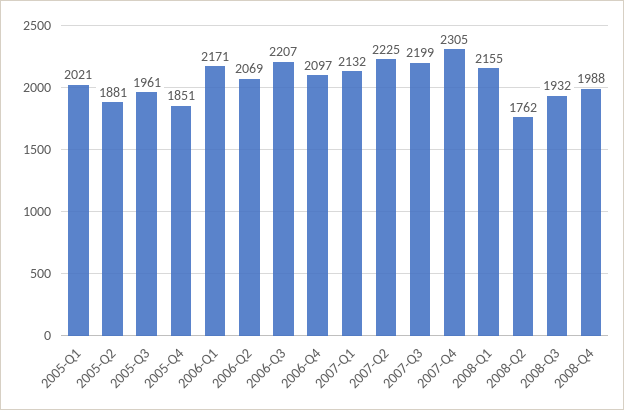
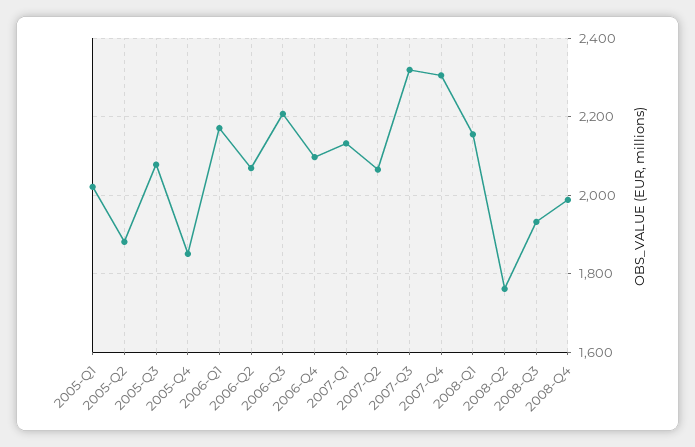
2005-Q3: 1961 -> 2080
2007-Q2: 2225 -> 2060
2007-Q3: 2199 -> 2320

